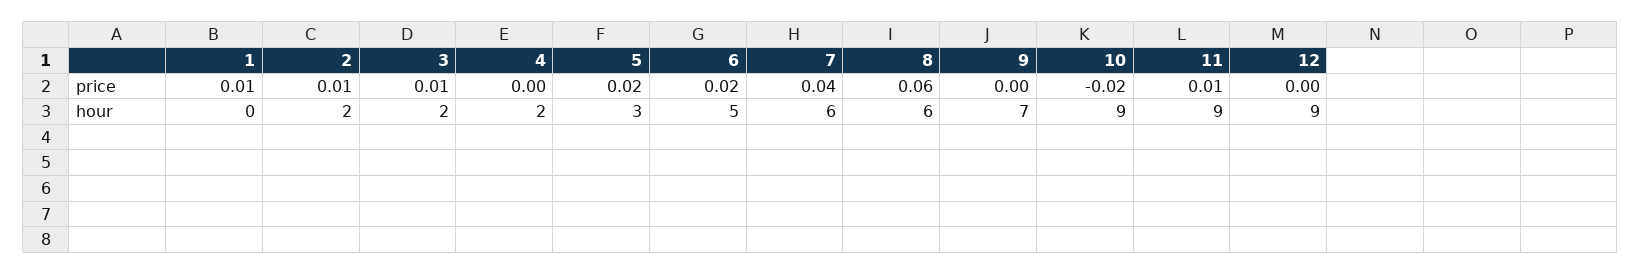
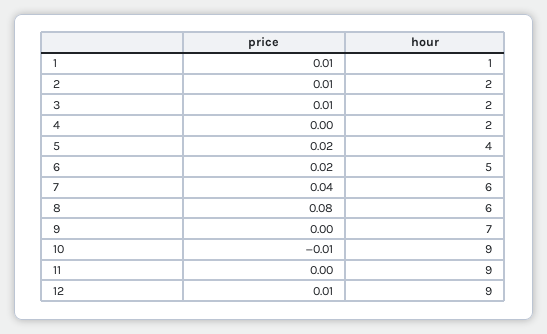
8, price: 0.06 -> 0.08
10, price: -0.02 -> -0.01
11, price: 0.01 -> 0
12, price: 0 -> 0.01
1, hour: 0 -> 1
5, hour: 3 -> 4

